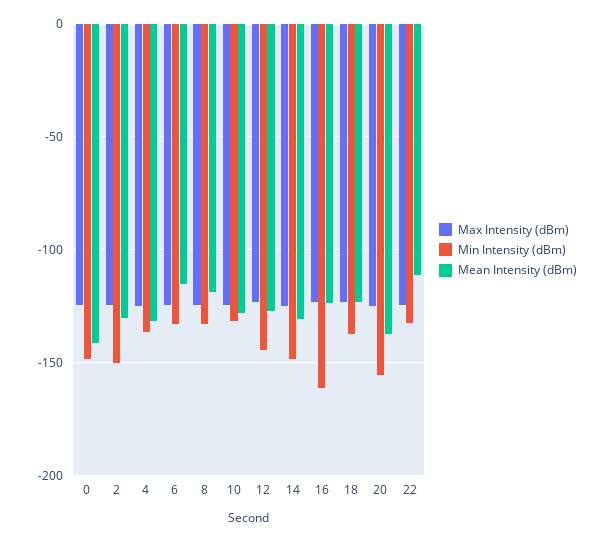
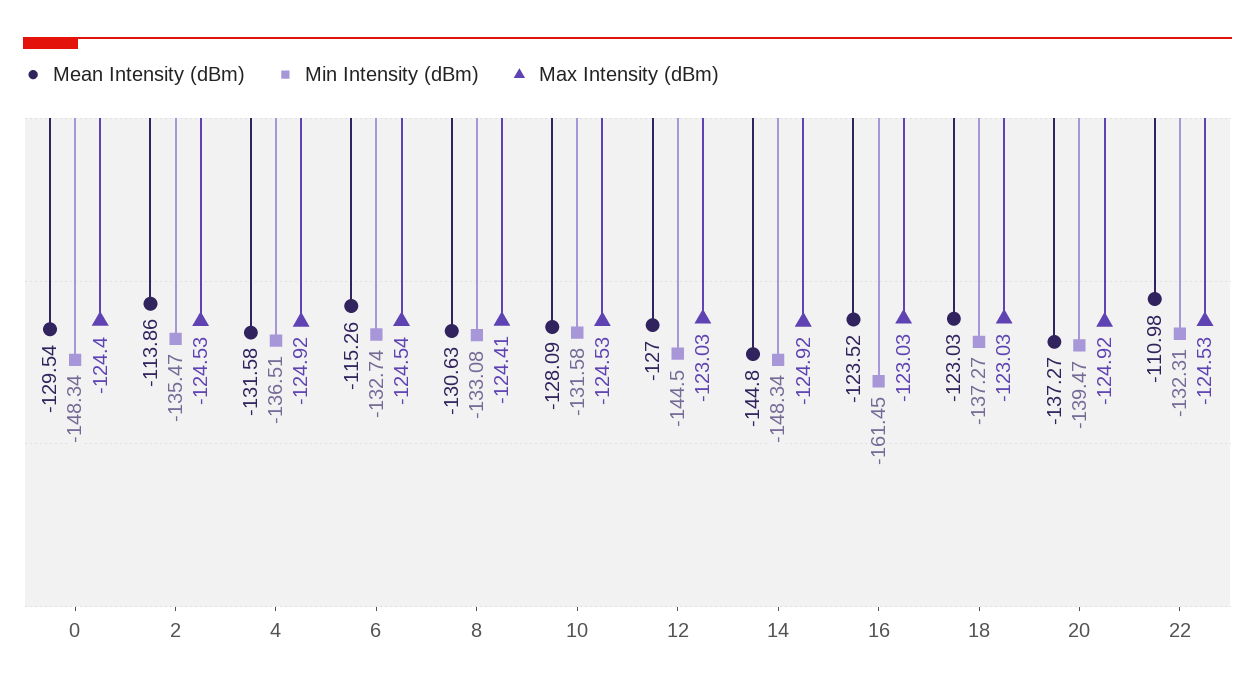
Mean Intensity (dBm), 0: -140 -> -129.54
Min Intensity (dBm), 2: -150 -> -135.47
Mean Intensity (dBm), 2: -130 -> -113.86
Mean Intensity (dBm), 8: -120 -> -130.63
Mean Intensity (dBm), 14: -130 -> -144.8
Min Intensity (dBm), 20: -155 -> -139.47

